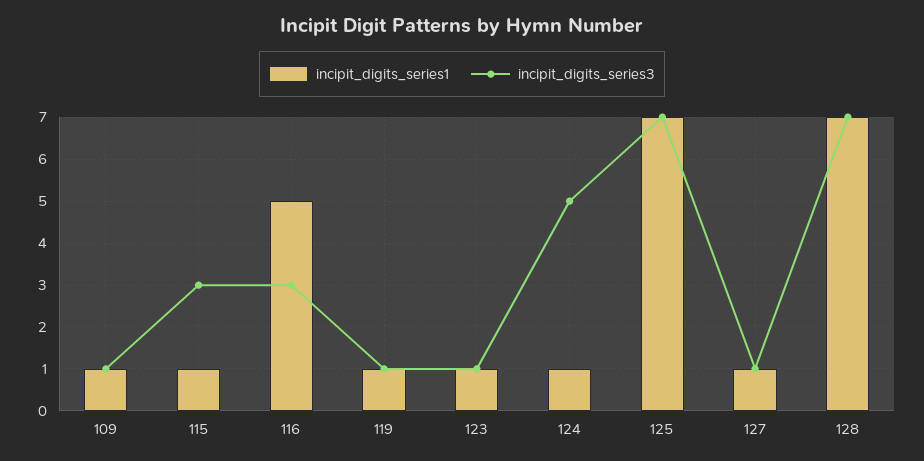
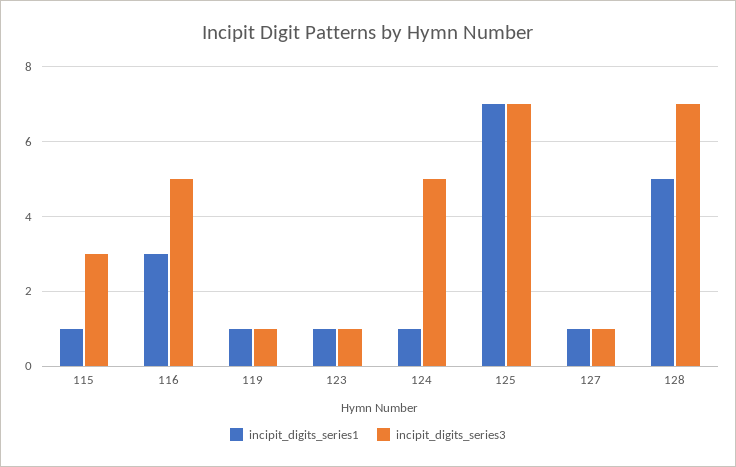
incipit_digits_series1, 109: 1 -> none
incipit_digits_series3, 109: 1 -> none
incipit_digits_series1, 116: 5 -> 3
incipit_digits_series3, 116: 3 -> 5
incipit_digits_series1, 128: 7 -> 5

